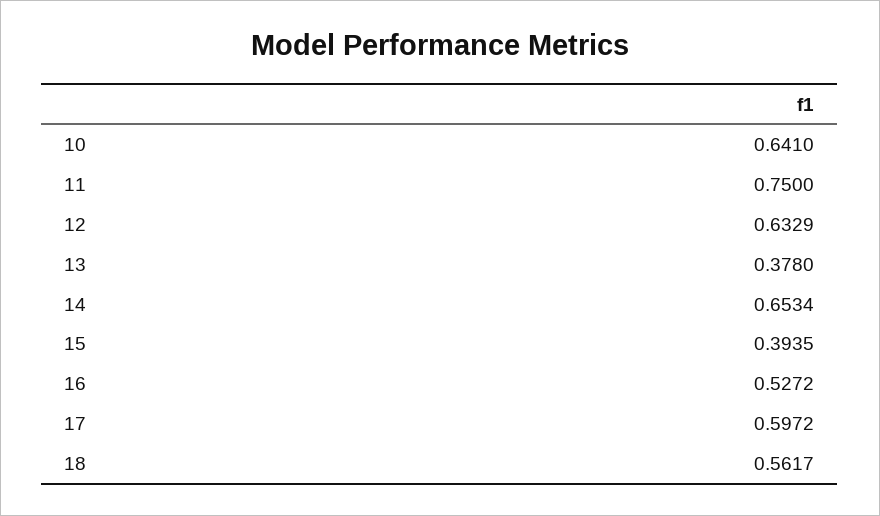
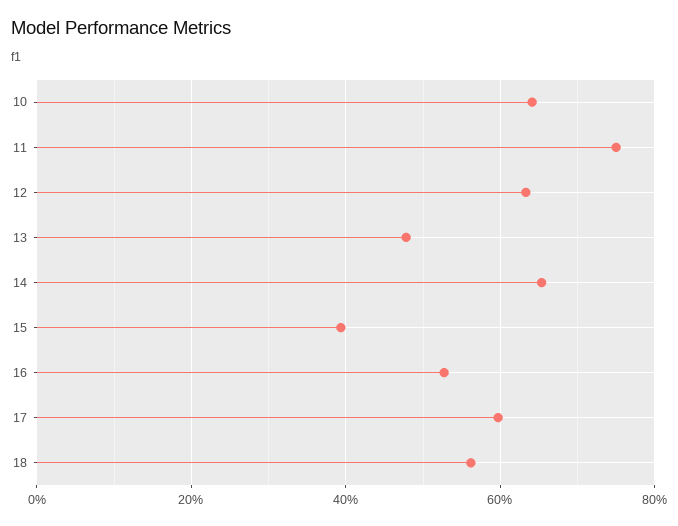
13: 0.378 -> 0.48

